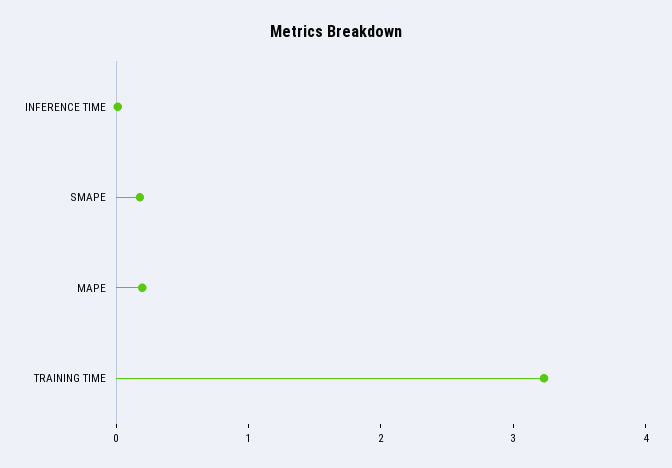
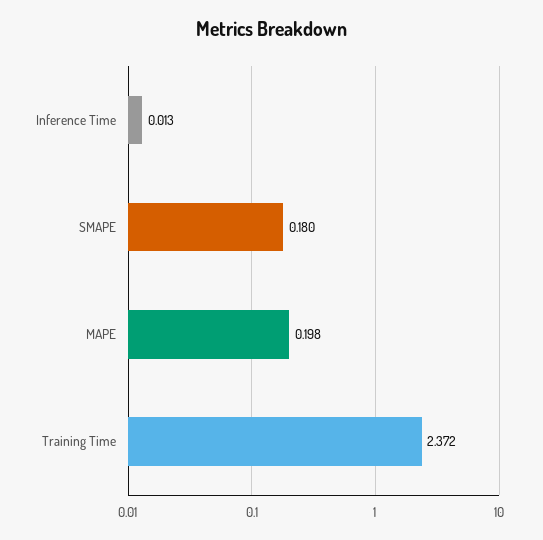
TRAINING TIME: 3.2 -> 2.372

